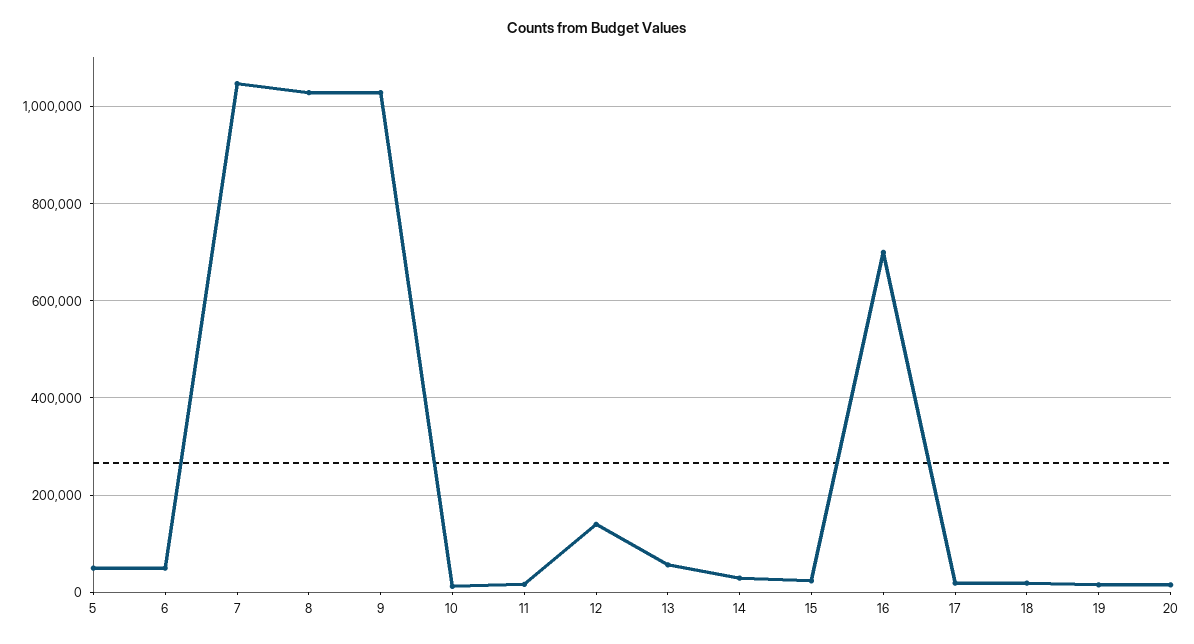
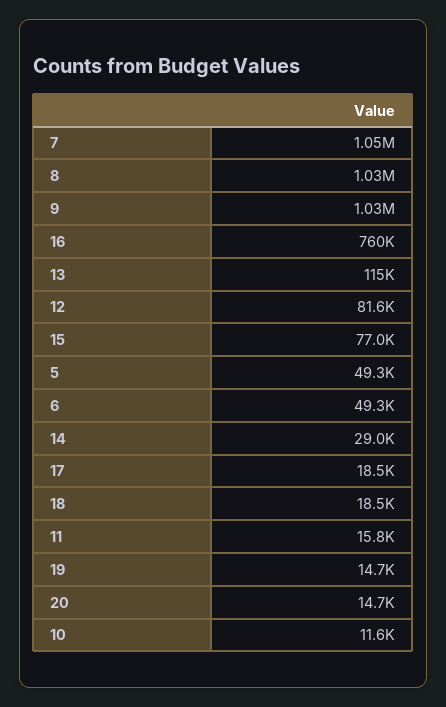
12: 140000 -> 81600
13: 60000 -> 115000
15: 20000 -> 77000
16: 700000 -> 760000

